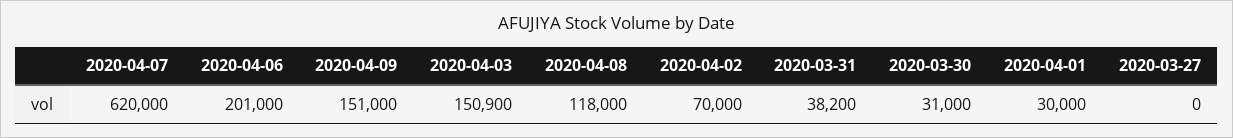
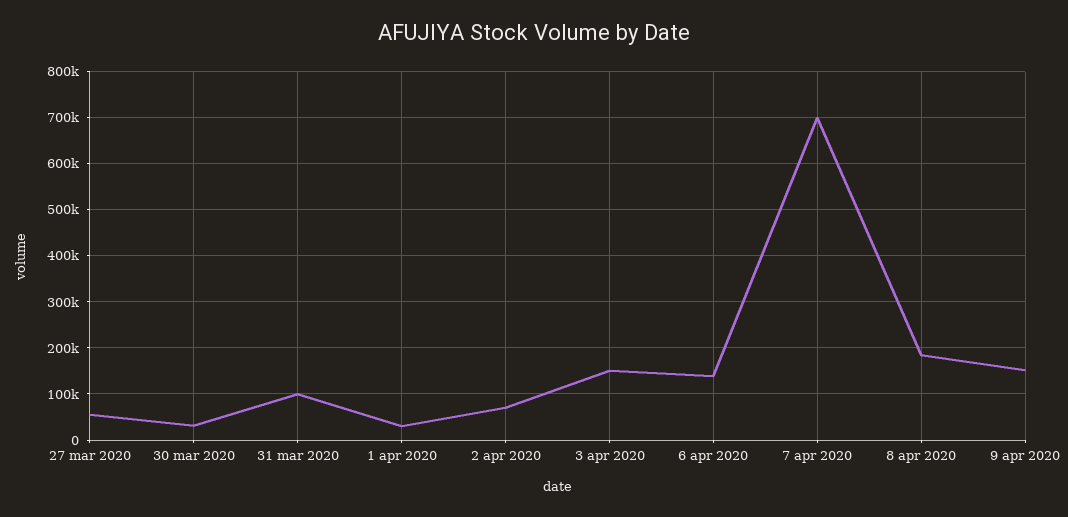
2020-04-07: 620000 -> 700000
2020-04-06: 201000 -> 140000
2020-04-08: 118000 -> 180000
2020-03-31: 38200 -> 100000
2020-03-27: 0 -> 60000

